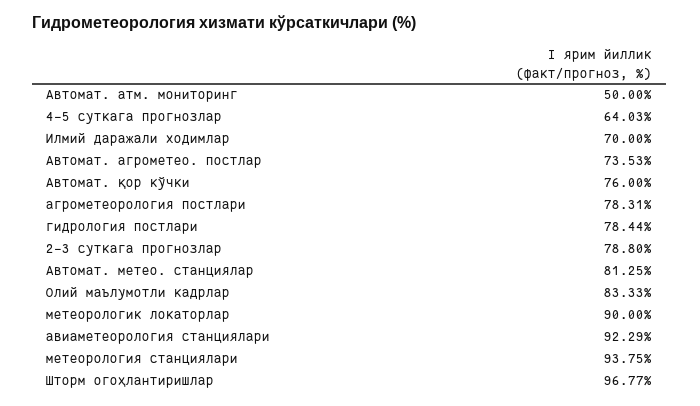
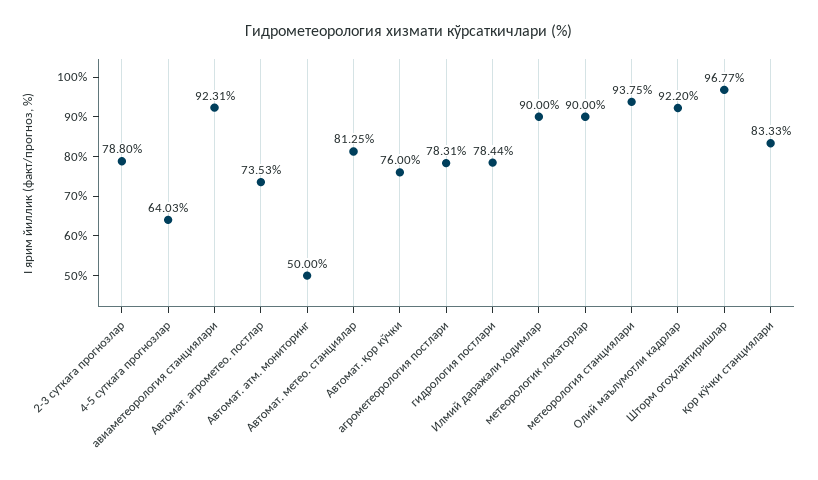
Илмий даражали ходимлар: 70 -> 90
Олий маълумотли кадрлар: 83.33 -> 92.2
авиаметеорология станциялари: 92.29 -> 92.31
қор кўчки станциялари: none -> 83.33

